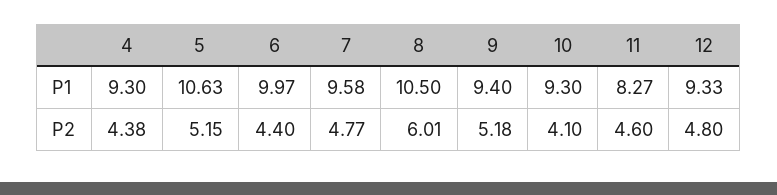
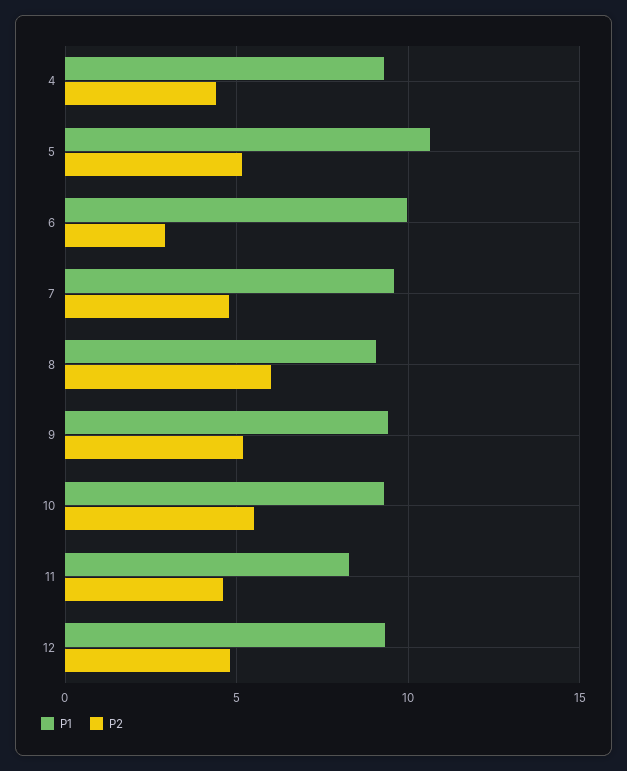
P1, 8: 10.5 -> 9
P2, 6: 4.4 -> 3
P2, 10: 4.1 -> 5.5

